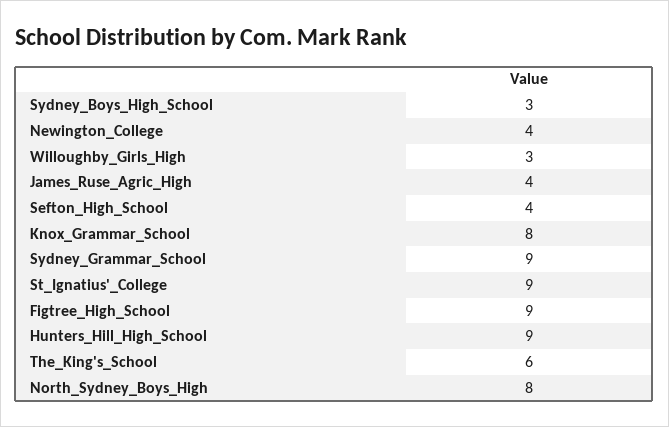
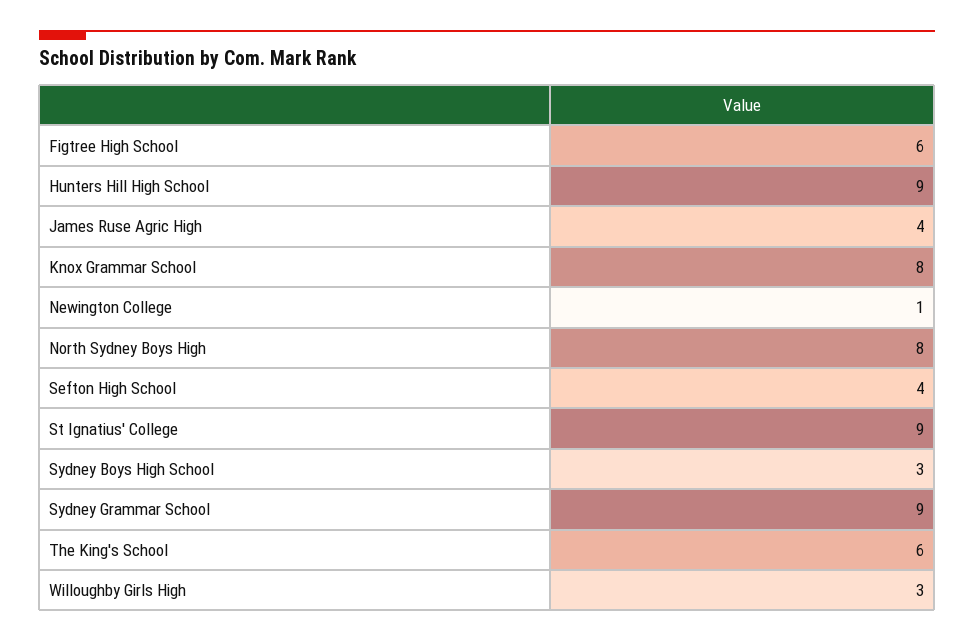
Newington_College: 4 -> 1
Figtree_High_School: 9 -> 6

